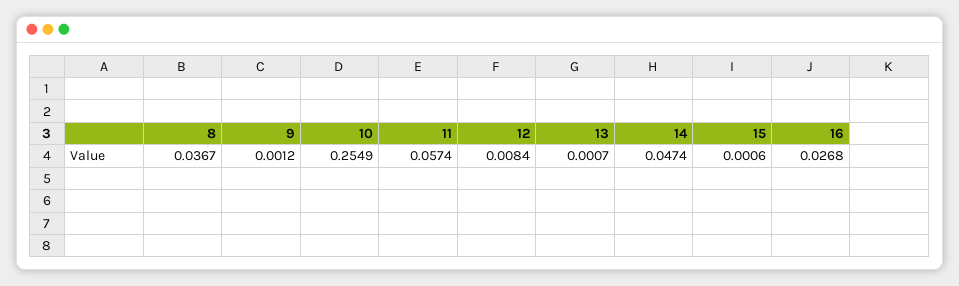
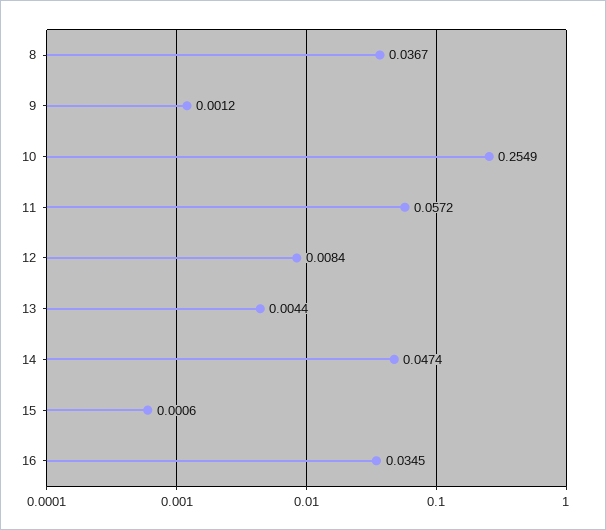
11: 0.0574 -> 0.0572
13: 0.0007 -> 0.0044
16: 0.0268 -> 0.0345

